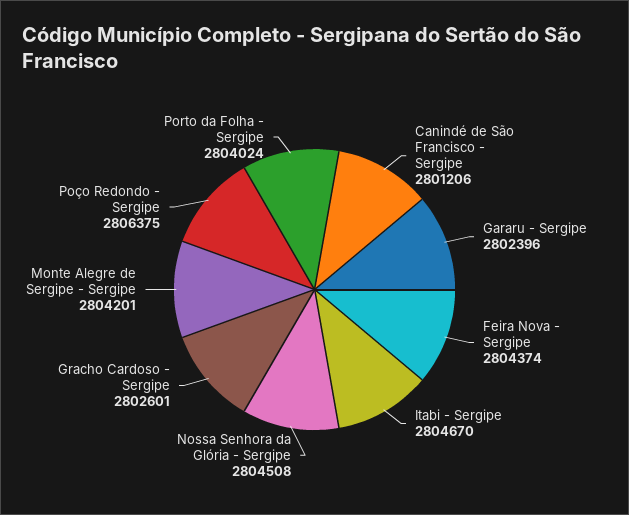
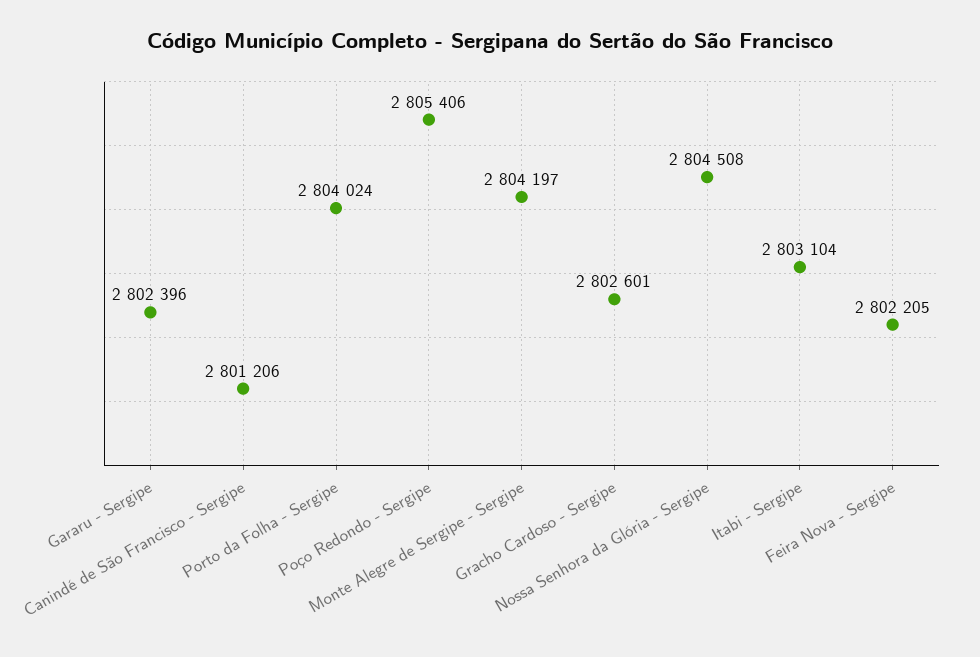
Feira Nova - Sergipe: 2804374 -> 2802205
Itabi - Sergipe: 2804670 -> 2803104
Monte Alegre de Sergipe - Sergipe: 2804201 -> 2804197
Poço Redondo - Sergipe: 2806375 -> 2805406

